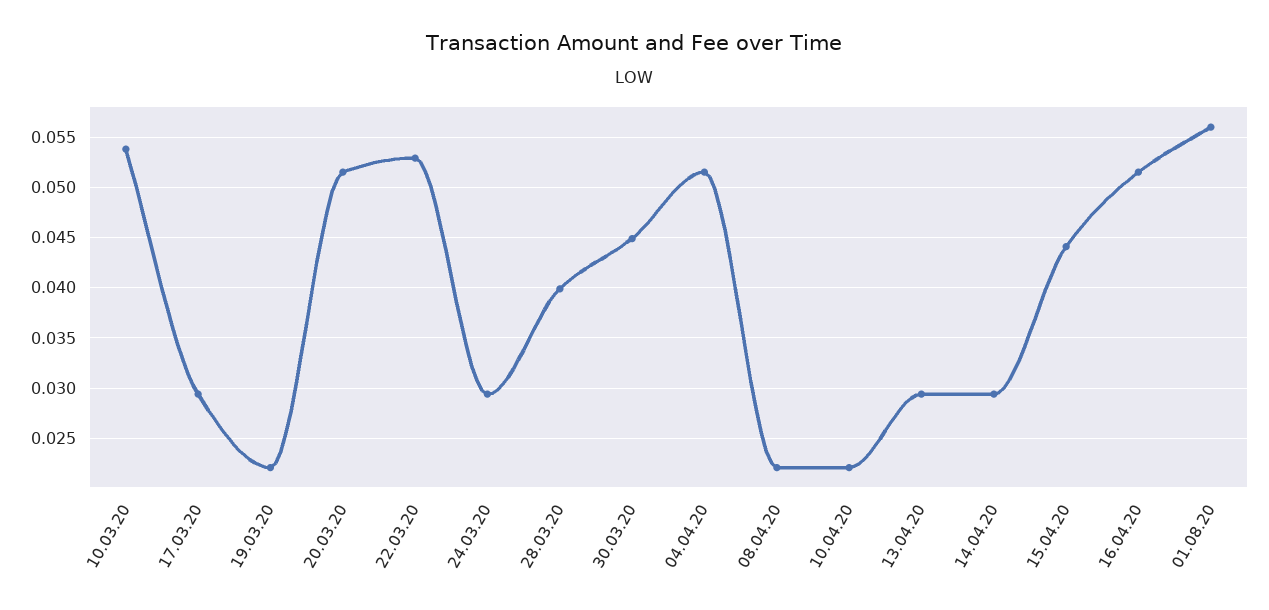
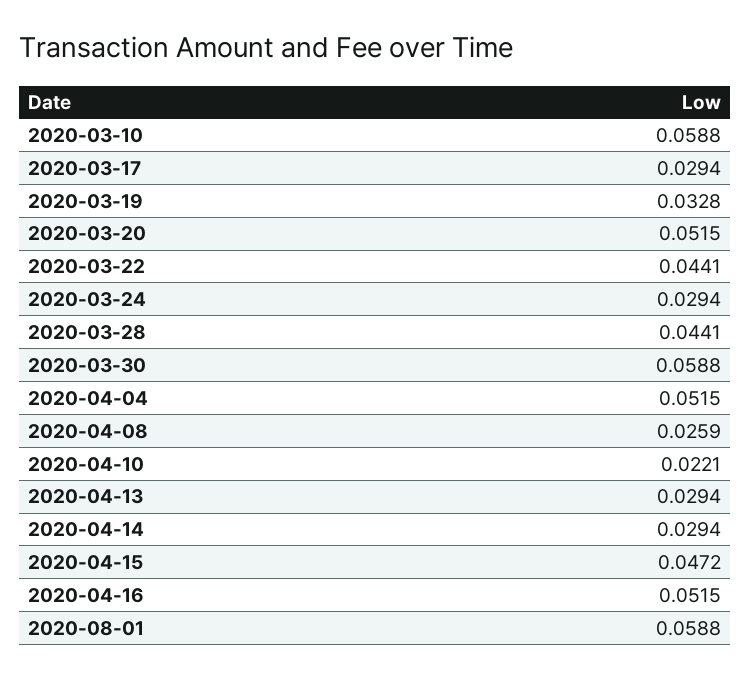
10.03.20: 0.054 -> 0.0588
19.03.20: 0.022 -> 0.0328
22.03.20: 0.053 -> 0.0441
28.03.20: 0.04 -> 0.0441
30.03.20: 0.045 -> 0.0588
08.04.20: 0.022 -> 0.0259
15.04.20: 0.044 -> 0.0472
01.08.20: 0.056 -> 0.0588

